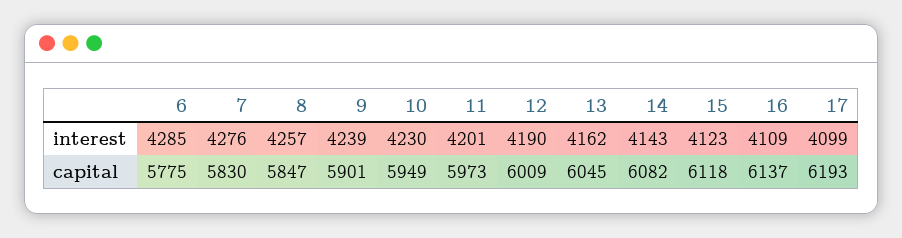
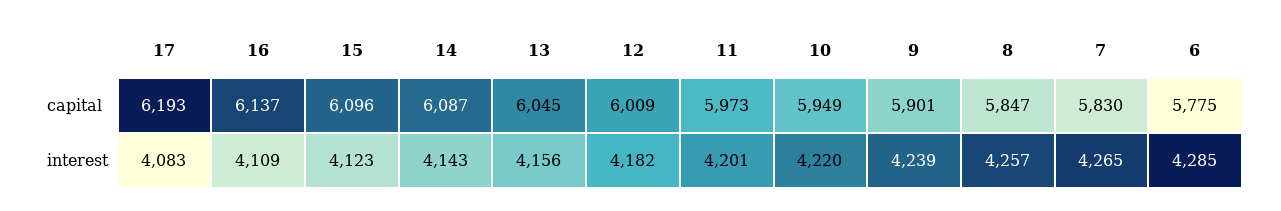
7, interest: 4276 -> 4265
10, interest: 4230 -> 4220
12, interest: 4190 -> 4182
13, interest: 4162 -> 4156
17, interest: 4099 -> 4083
14, capital: 6082 -> 6087
15, capital: 6118 -> 6096

